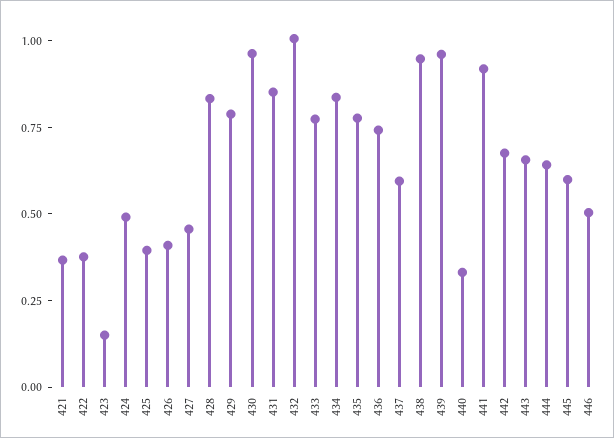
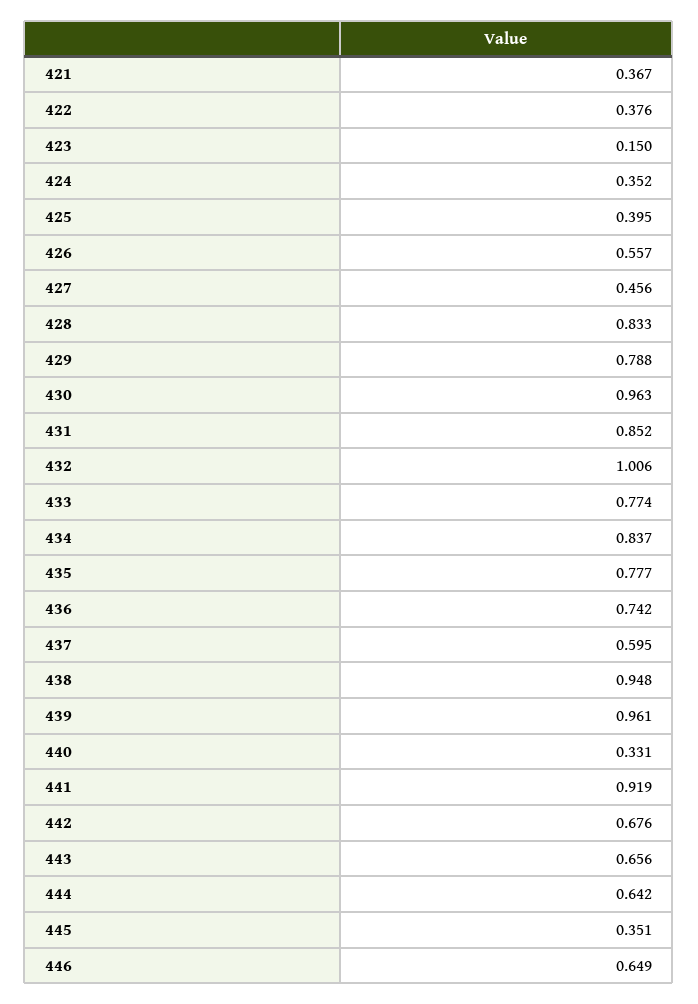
424: 0.5 -> 0.352
426: 0.4 -> 0.557
445: 0.6 -> 0.351
446: 0.5 -> 0.649

